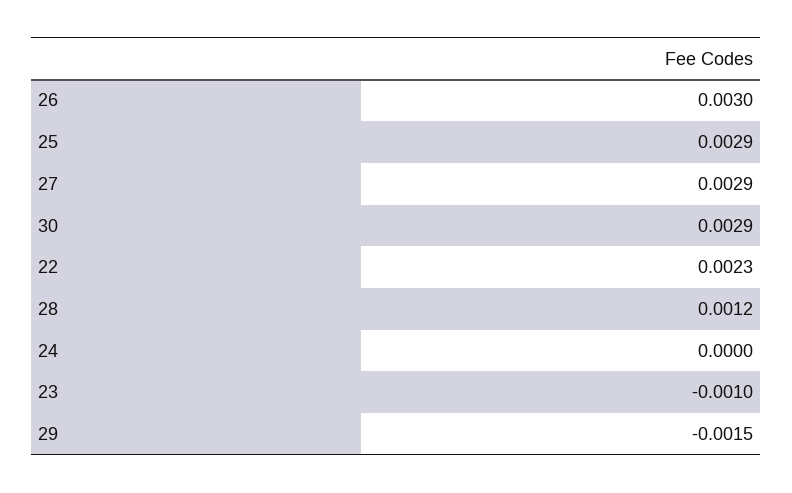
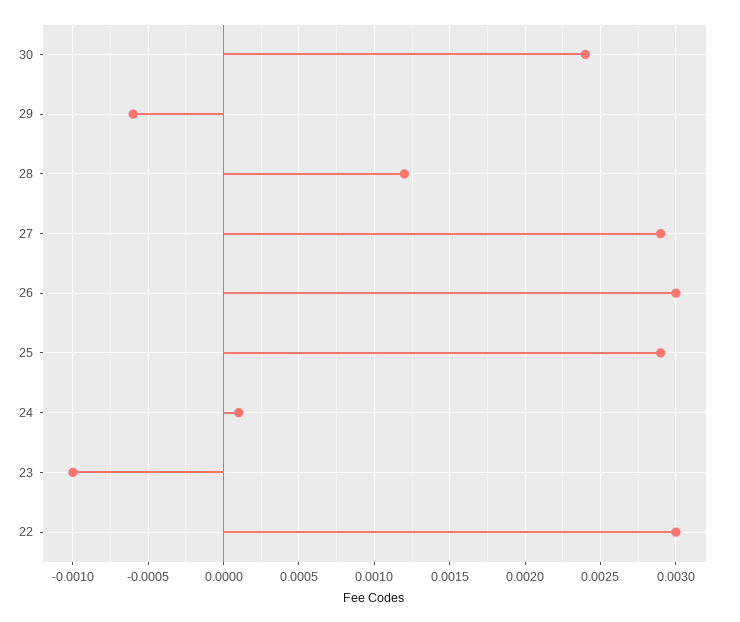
30: 0.0029 -> 0.0024
22: 0.0023 -> 0.003
24: 0 -> 0.0001
29: -0.0015 -> -0.0006

